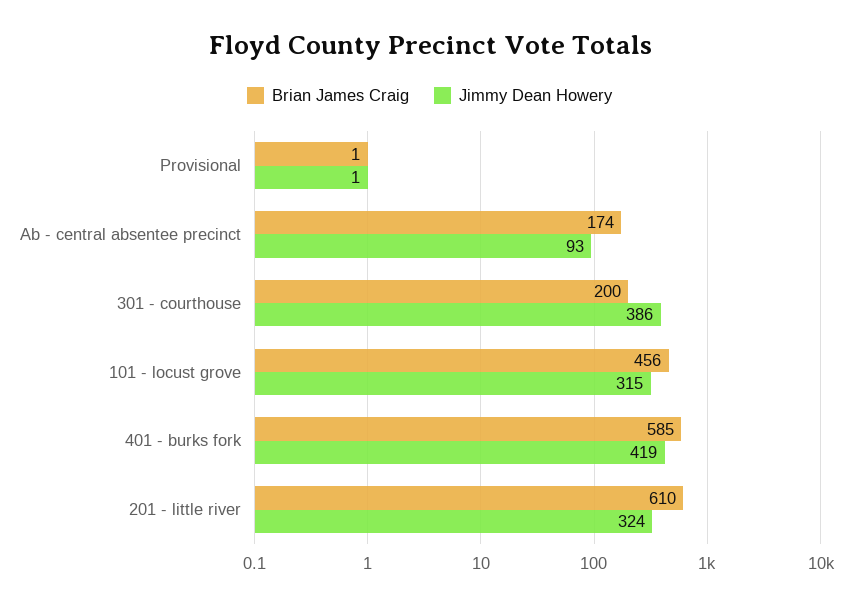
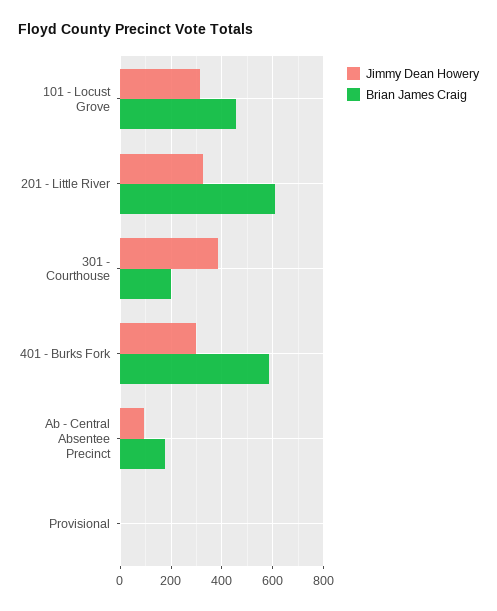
Jimmy Dean Howery, 401 - burks fork: 419 -> 300

